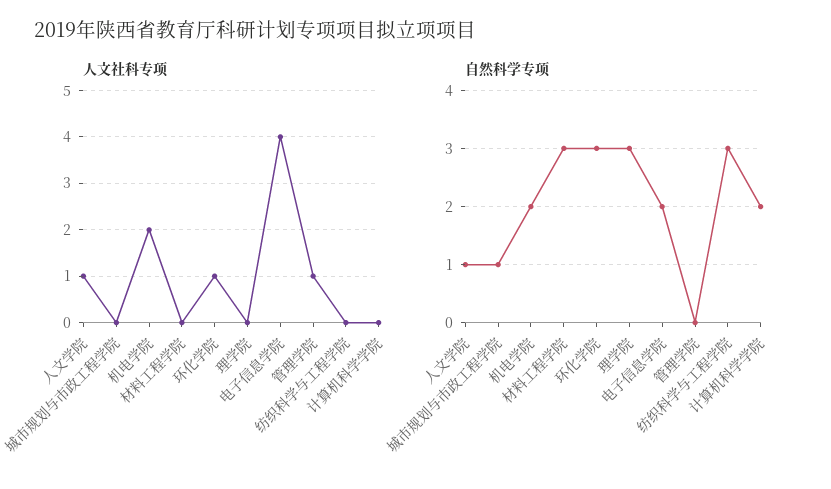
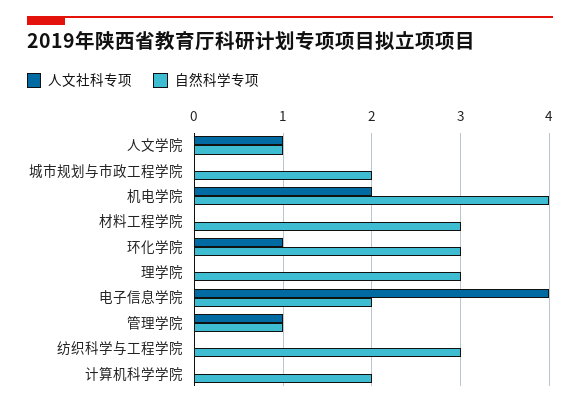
自然科学专项, 城市规划与市政工程学院: 1 -> 2
自然科学专项, 机电学院: 2 -> 4
自然科学专项, 管理学院: 0 -> 1

